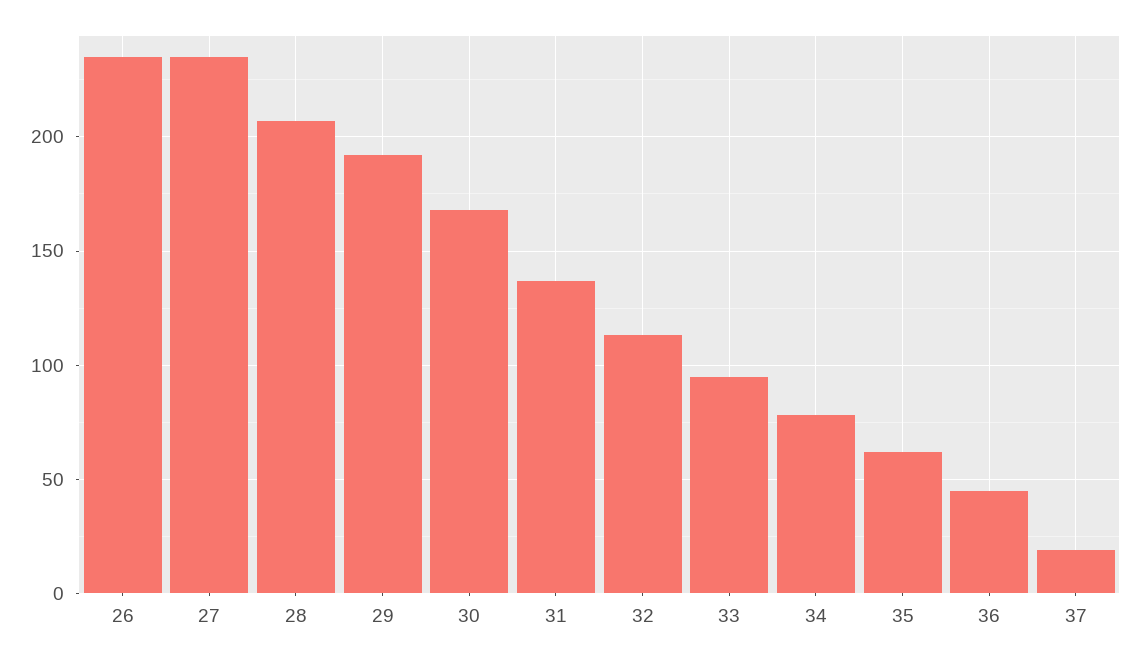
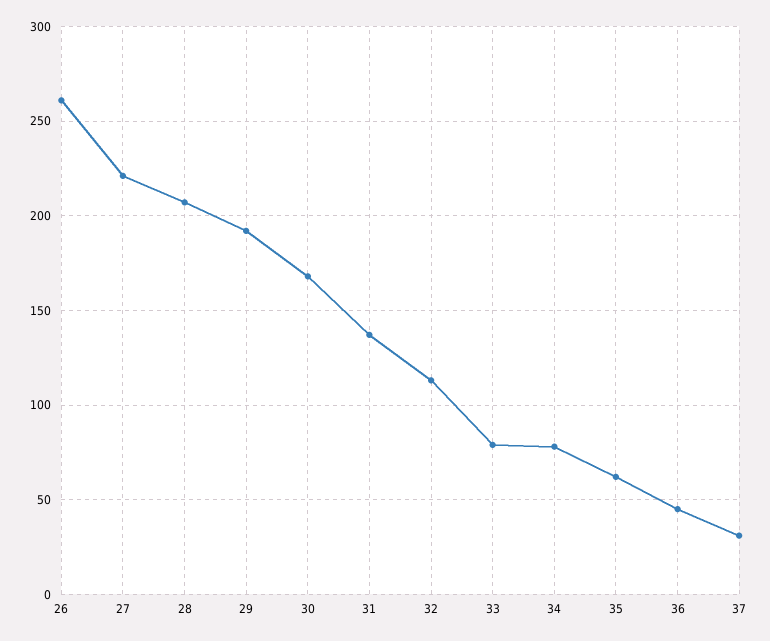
26: 235 -> 260
27: 235 -> 220
33: 95 -> 80
37: 20 -> 30

